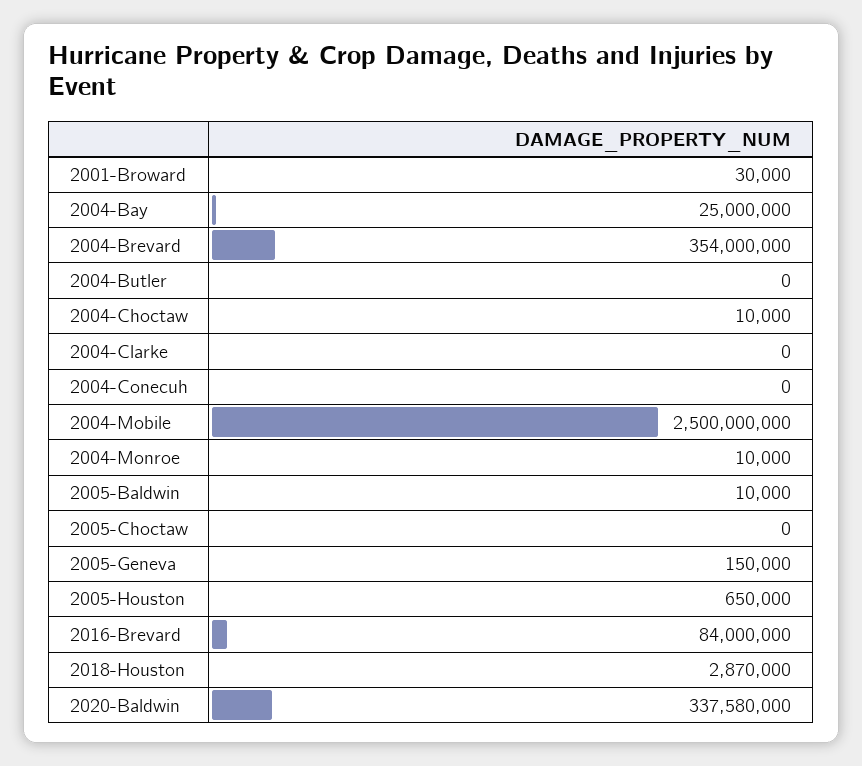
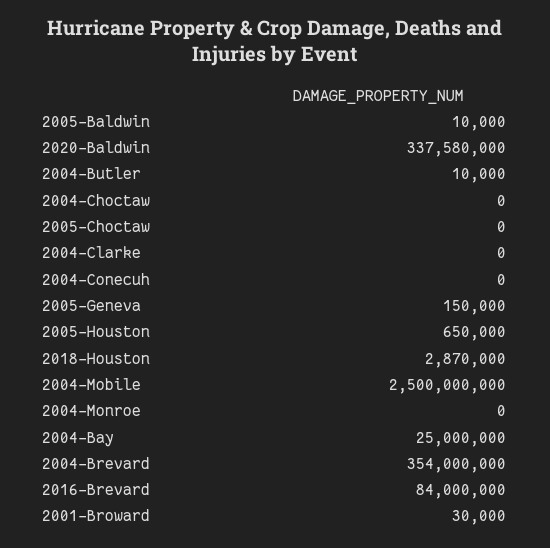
2004-Butler: 0 -> 10000
2004-Choctaw: 10000 -> 0
2004-Monroe: 10000 -> 0

